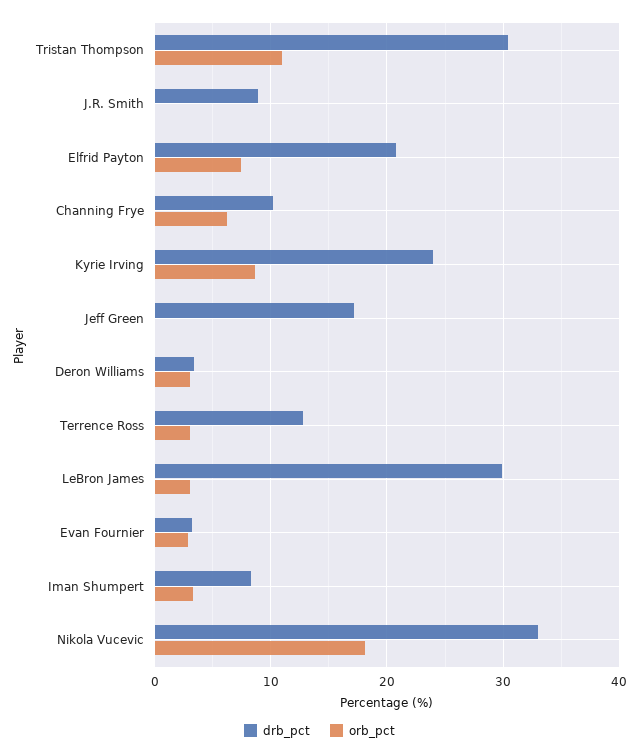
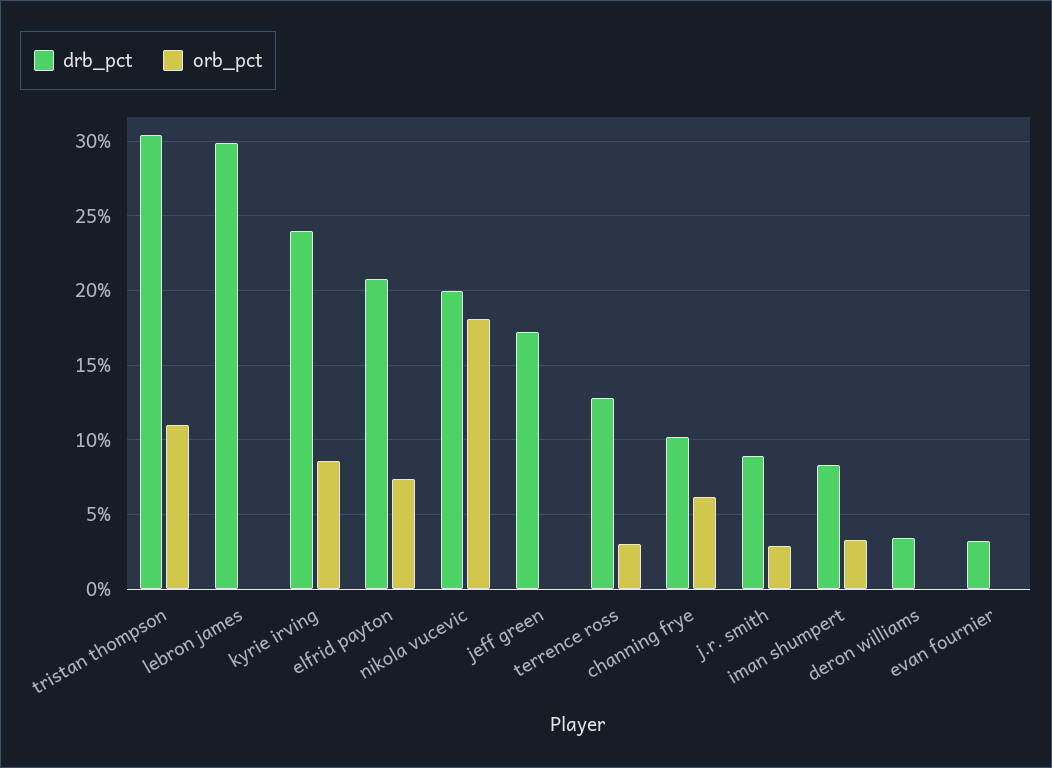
orb_pct, J.R. Smith: 0 -> 3
orb_pct, Deron Williams: 3 -> 0
orb_pct, LeBron James: 3 -> 0
orb_pct, Evan Fournier: 3 -> 0
drb_pct, Nikola Vucevic: 33 -> 20

